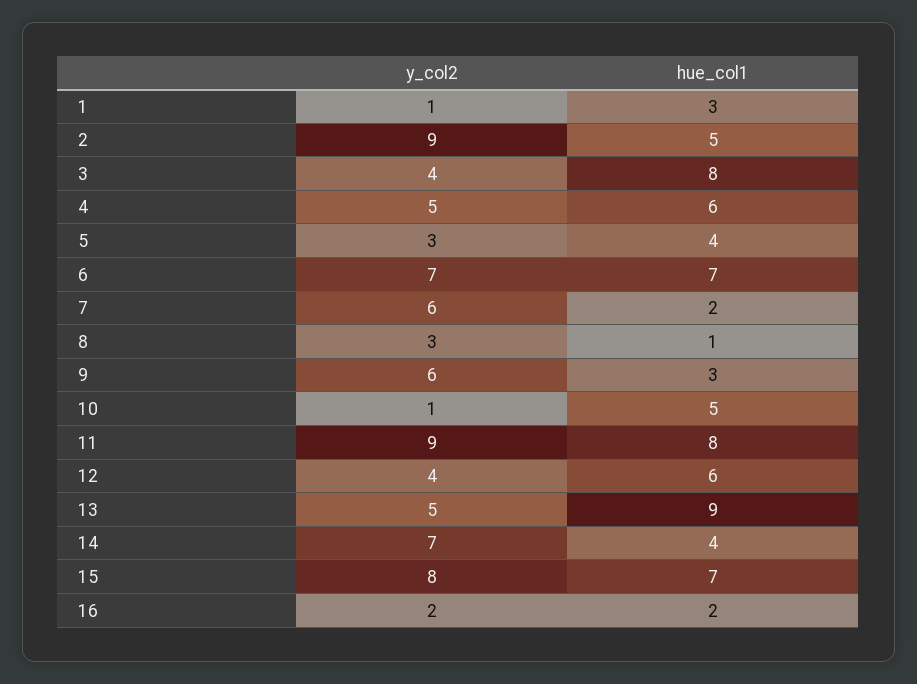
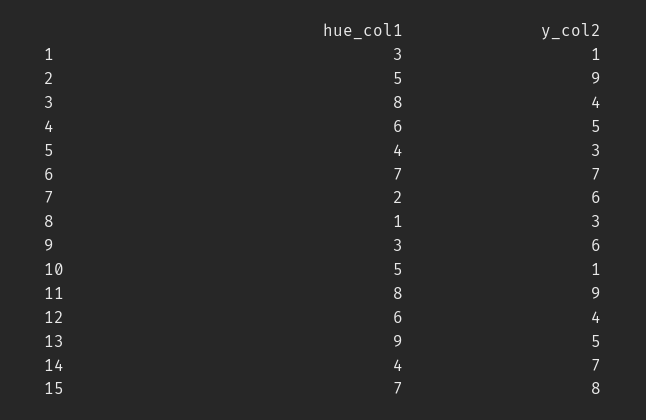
y_col2, 16: 2 -> none
hue_col1, 16: 2 -> none

